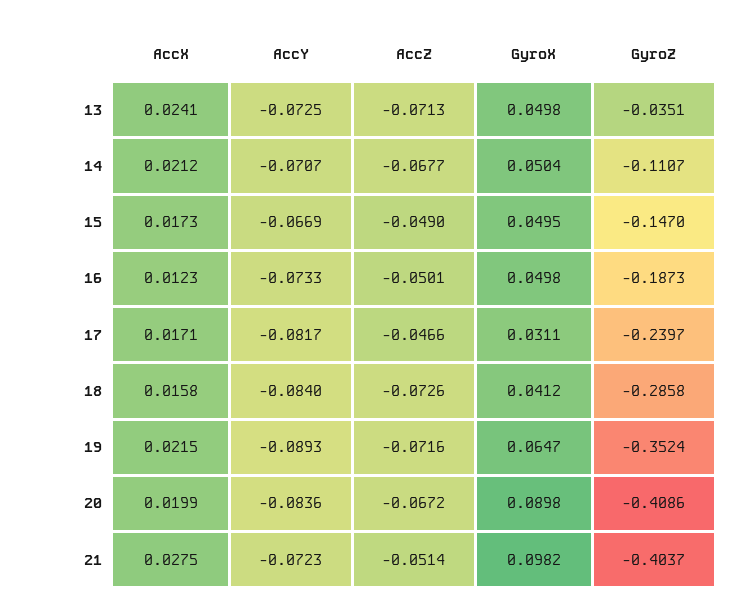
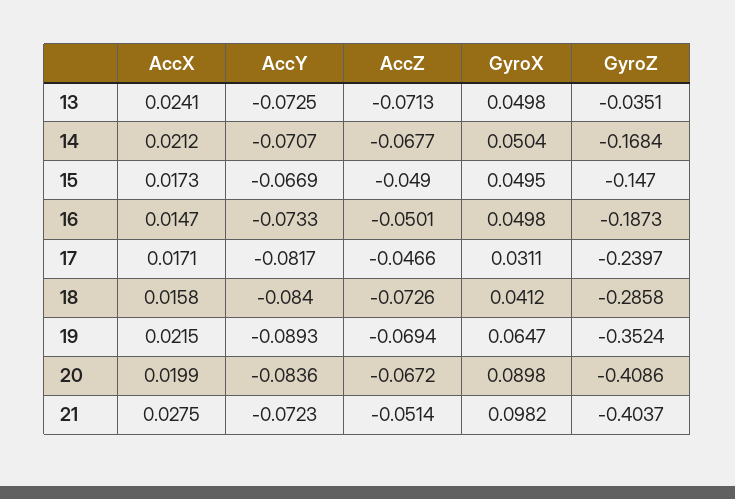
GyroZ, 14: -0.1107 -> -0.1684
AccX, 16: 0.0123 -> 0.0147
AccZ, 19: -0.0716 -> -0.0694

